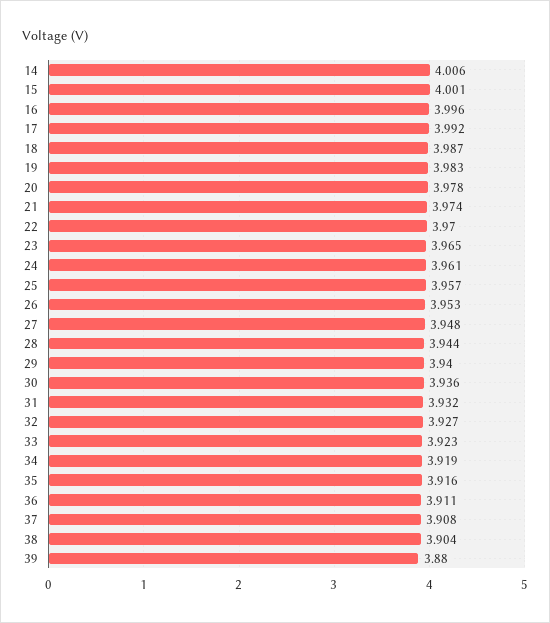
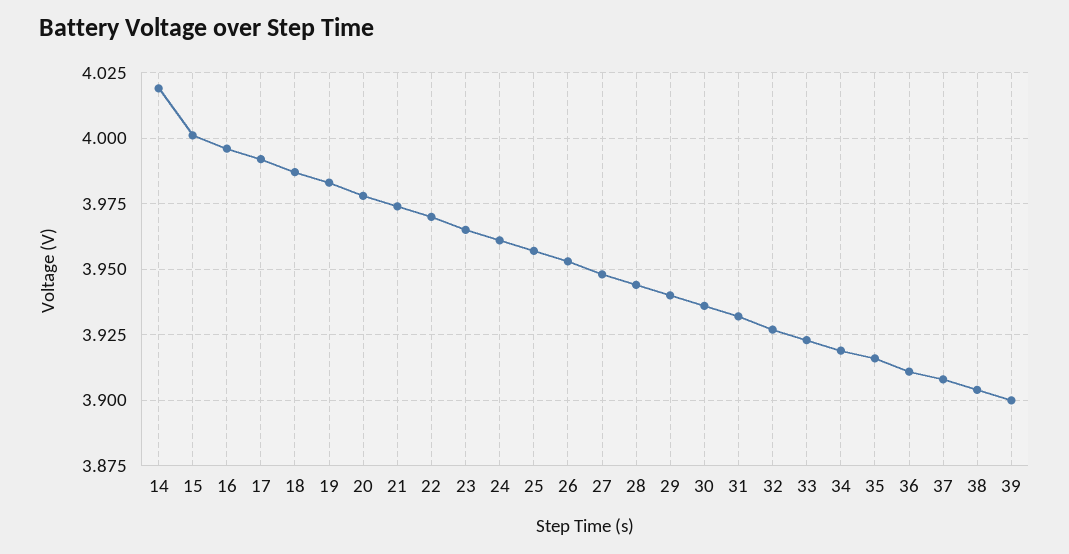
14: 4.006 -> 4.02
39: 3.88 -> 3.9

